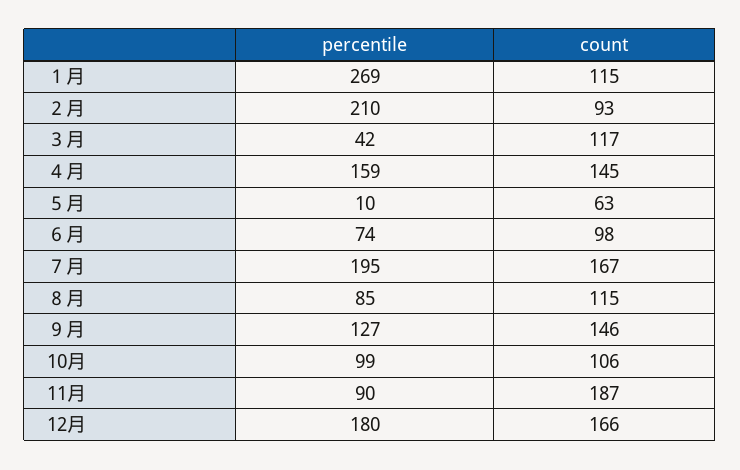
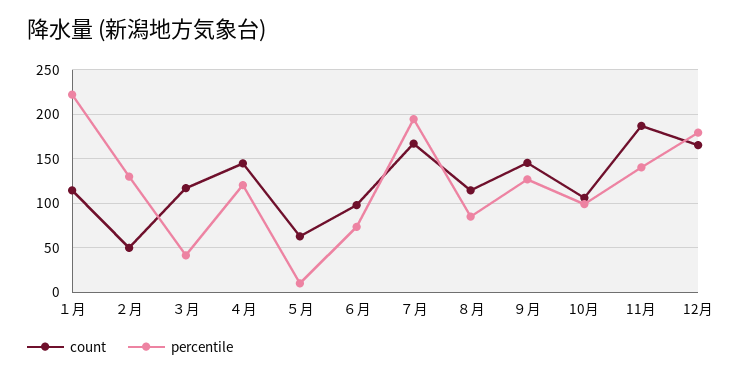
percentile, １月: 269 -> 220
percentile, ２月: 210 -> 130
count, ２月: 93 -> 50
percentile, ４月: 159 -> 120
percentile, 11月: 90 -> 140

